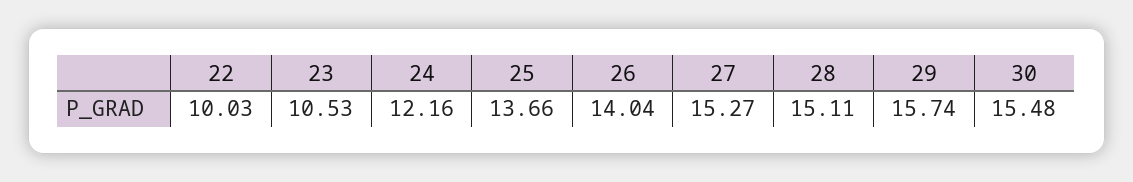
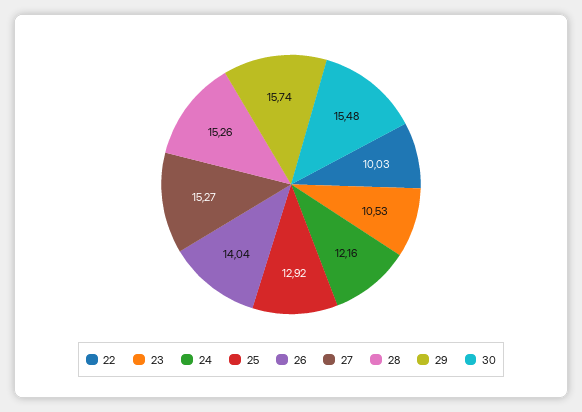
25: 13.66 -> 12.92
28: 15.11 -> 15.26

